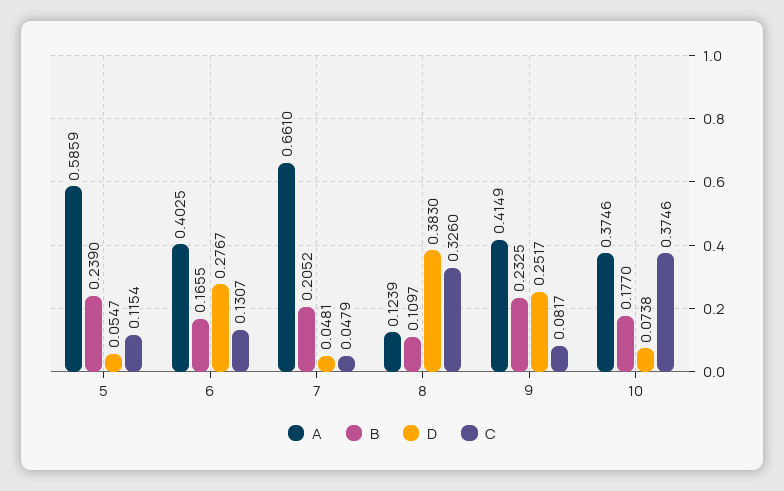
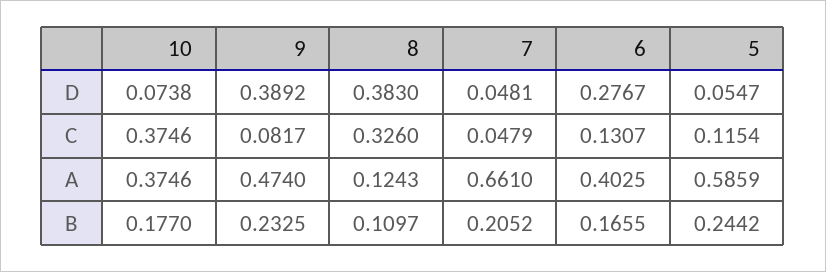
B, 5: 0.239 -> 0.2442
A, 8: 0.1239 -> 0.1243
A, 9: 0.4149 -> 0.474
D, 9: 0.2517 -> 0.3892

